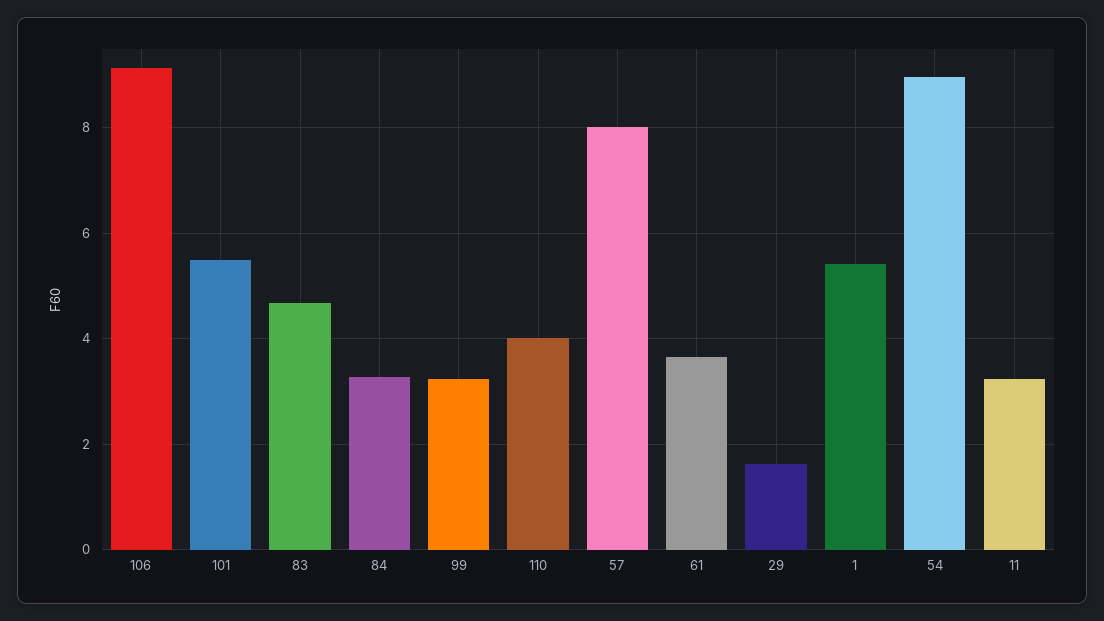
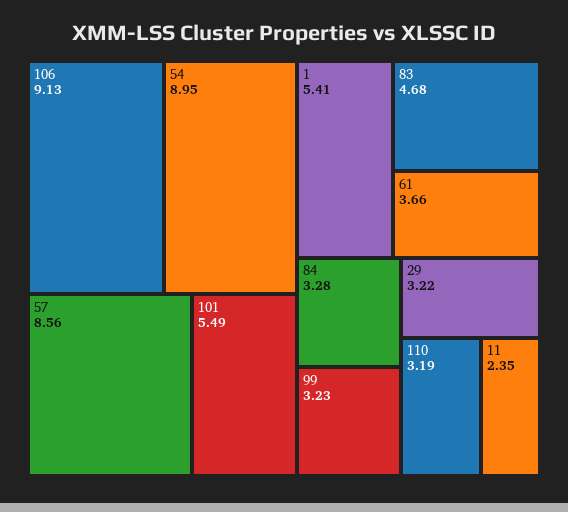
110: 4 -> 3.19
57: 8 -> 8.56
29: 1.6 -> 3.22
11: 3.2 -> 2.35

